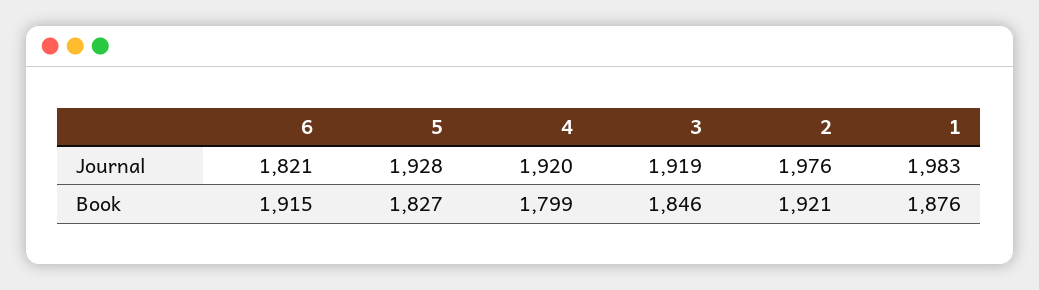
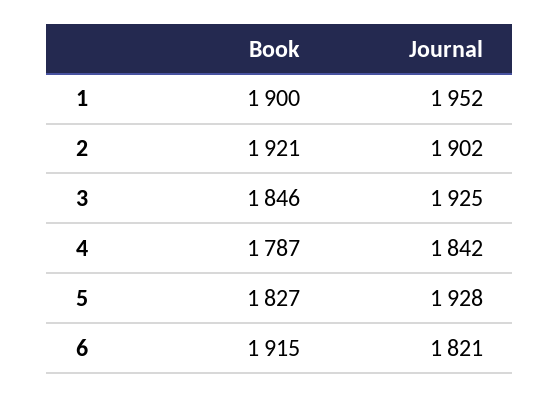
4, Journal: 1920 -> 1842
3, Journal: 1919 -> 1925
2, Journal: 1976 -> 1902
1, Journal: 1983 -> 1952
4, Book: 1799 -> 1787
1, Book: 1876 -> 1900

